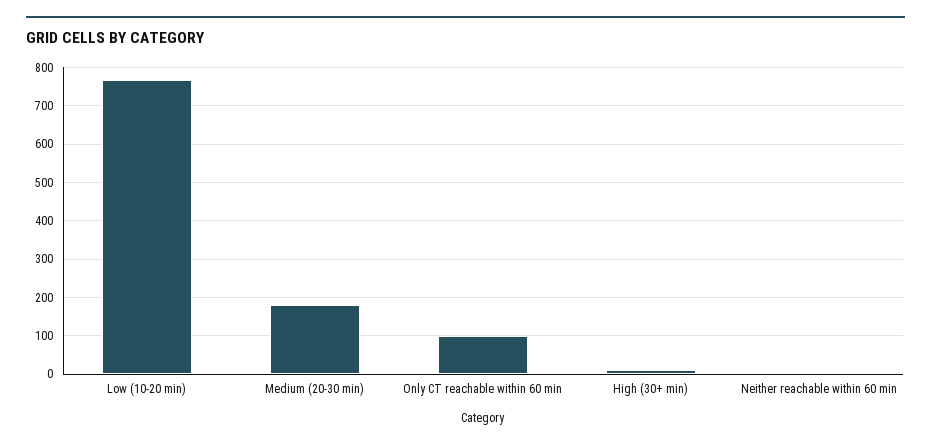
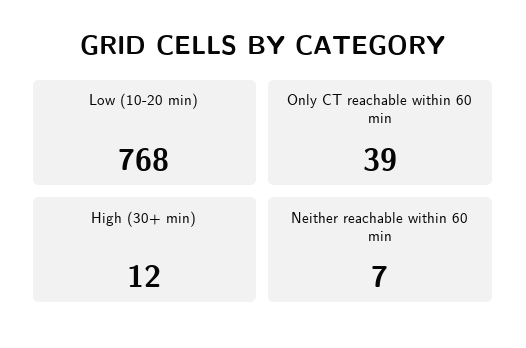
Medium (20-30 min): 180 -> none
Only CT reachable within 60 min: 100 -> 39

